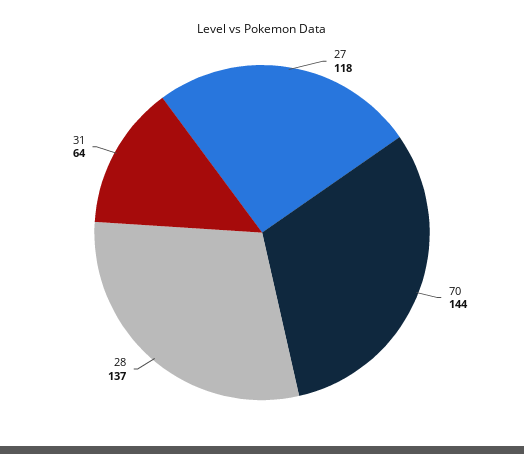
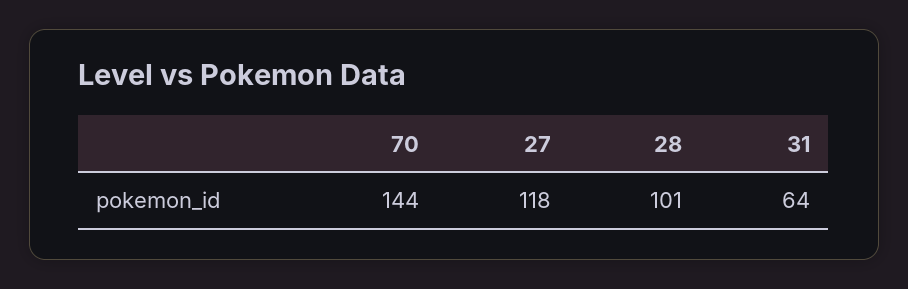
28: 137 -> 101

